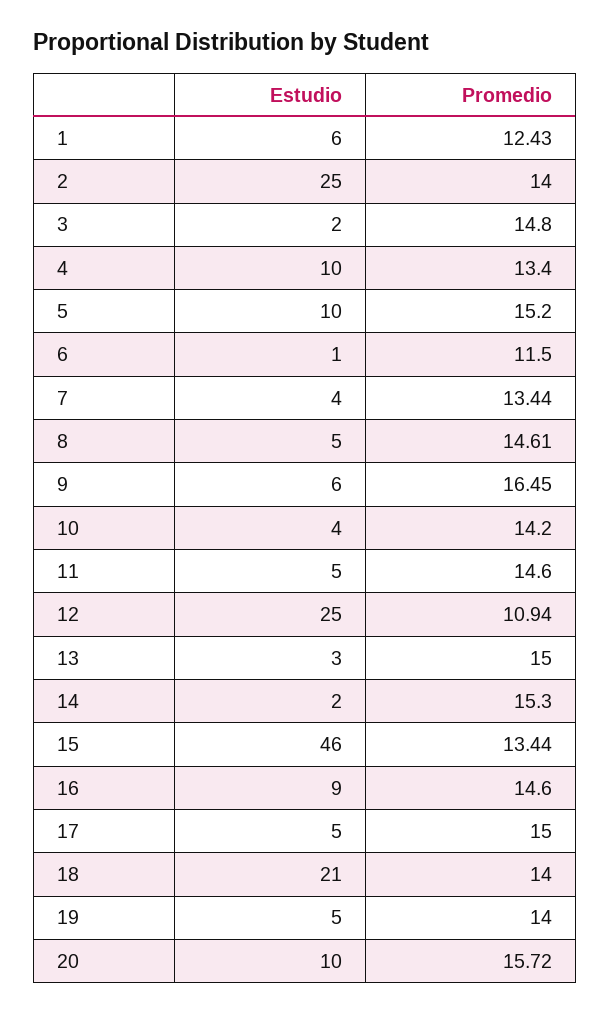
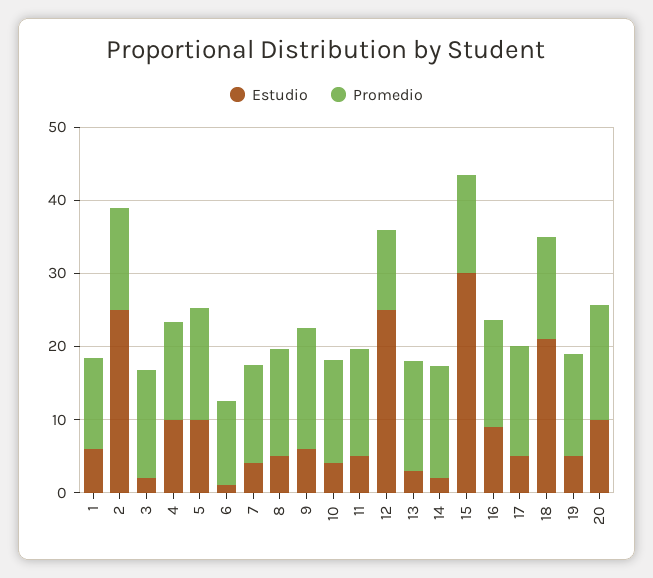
Estudio, 15: 46 -> 30

